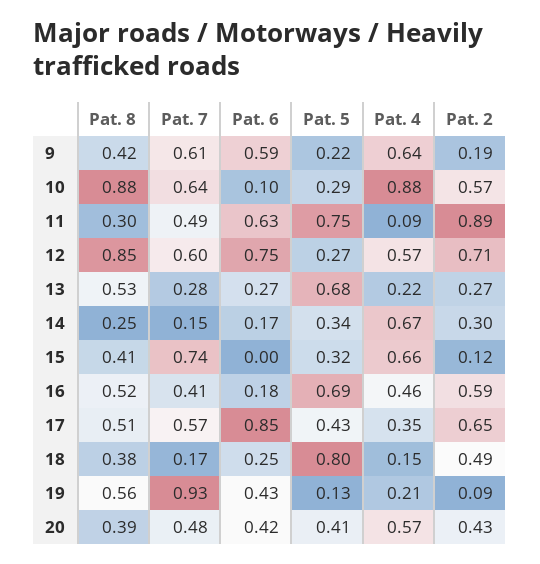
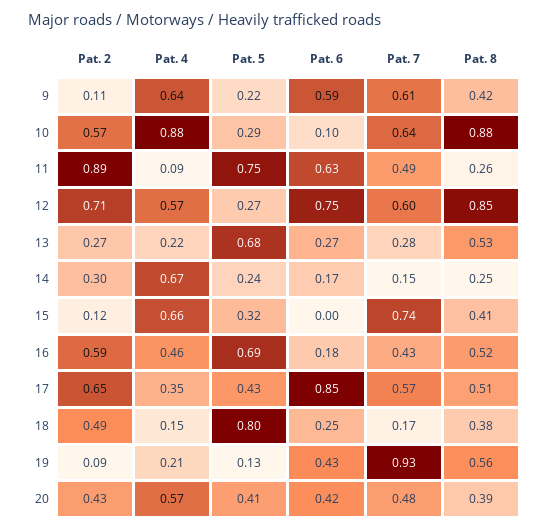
Pat. 2, 9: 0.19 -> 0.11
Pat. 8, 11: 0.3 -> 0.26
Pat. 5, 14: 0.34 -> 0.24
Pat. 7, 16: 0.41 -> 0.43

